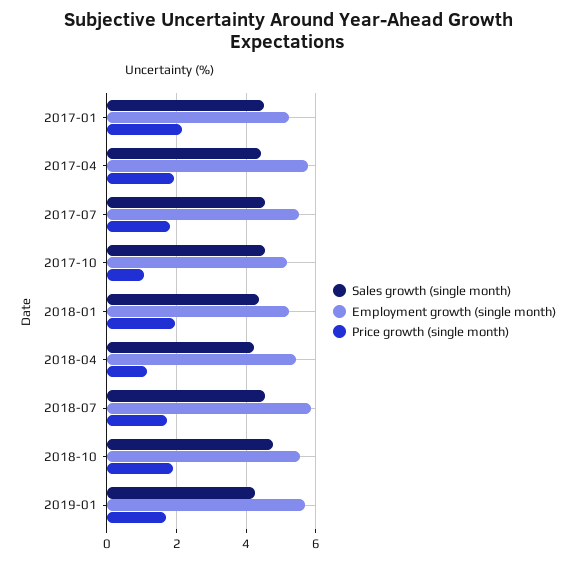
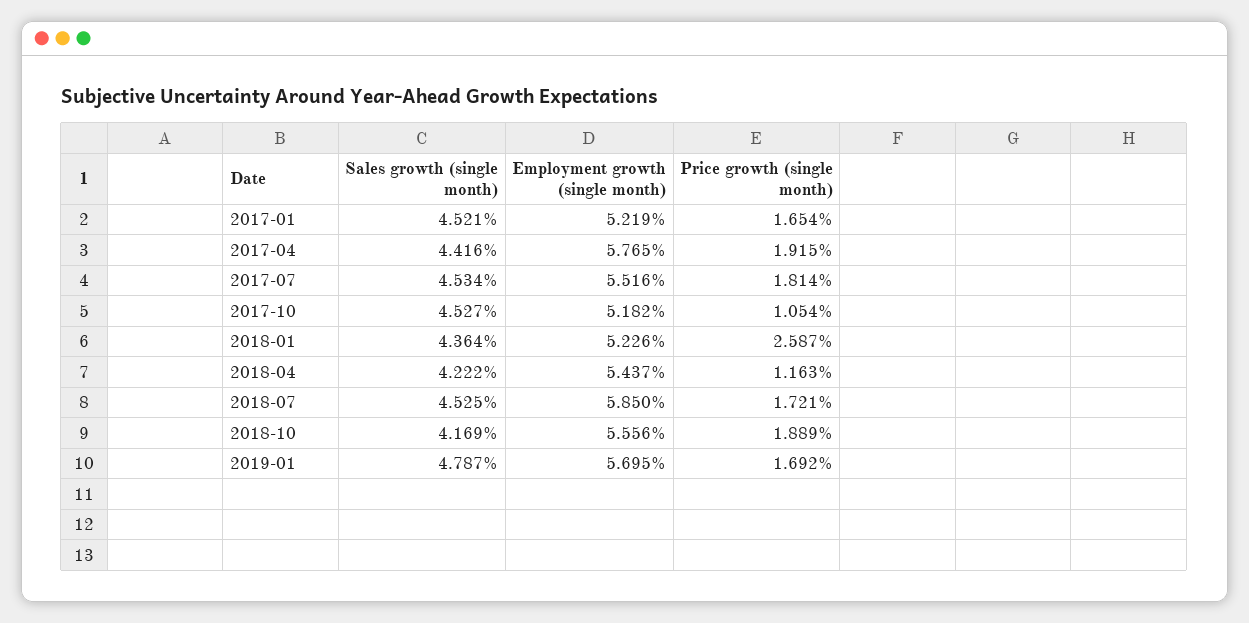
Price growth (single month), 2017-01: 2.2 -> 1.654
Price growth (single month), 2018-01: 2 -> 2.587
Sales growth (single month), 2018-10: 4.8 -> 4.169
Sales growth (single month), 2019-01: 4.2 -> 4.787

